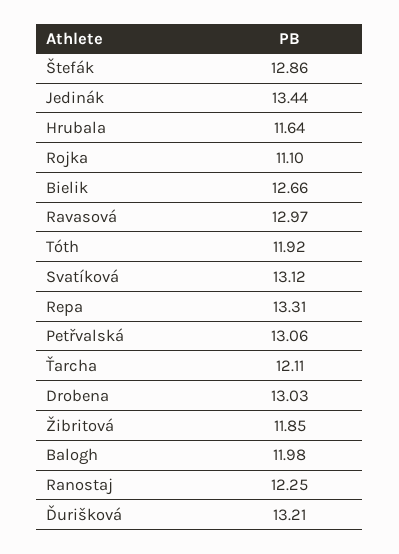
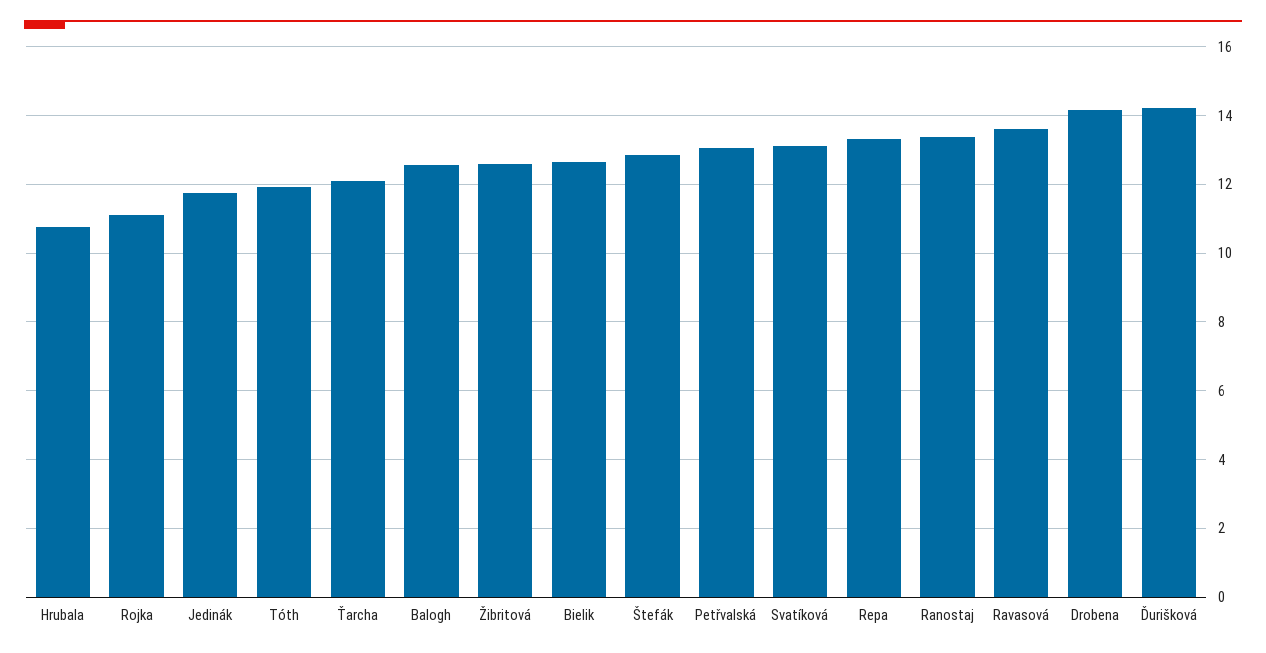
Jedinák: 13.44 -> 11.8
Hrubala: 11.64 -> 10.8
Ravasová: 12.97 -> 13.6
Drobena: 13.03 -> 14.2
Žibritová: 11.85 -> 12.6
Balogh: 11.98 -> 12.6
Ranostaj: 12.25 -> 13.4
Ďurišková: 13.21 -> 14.2

